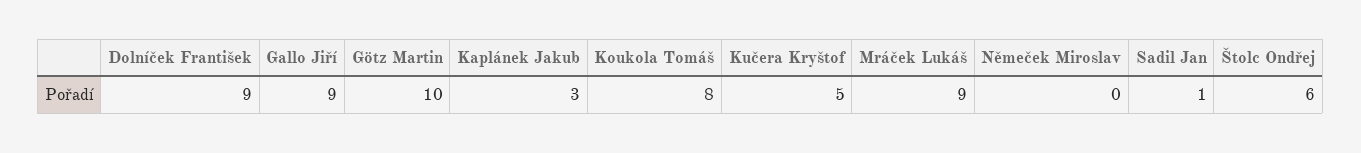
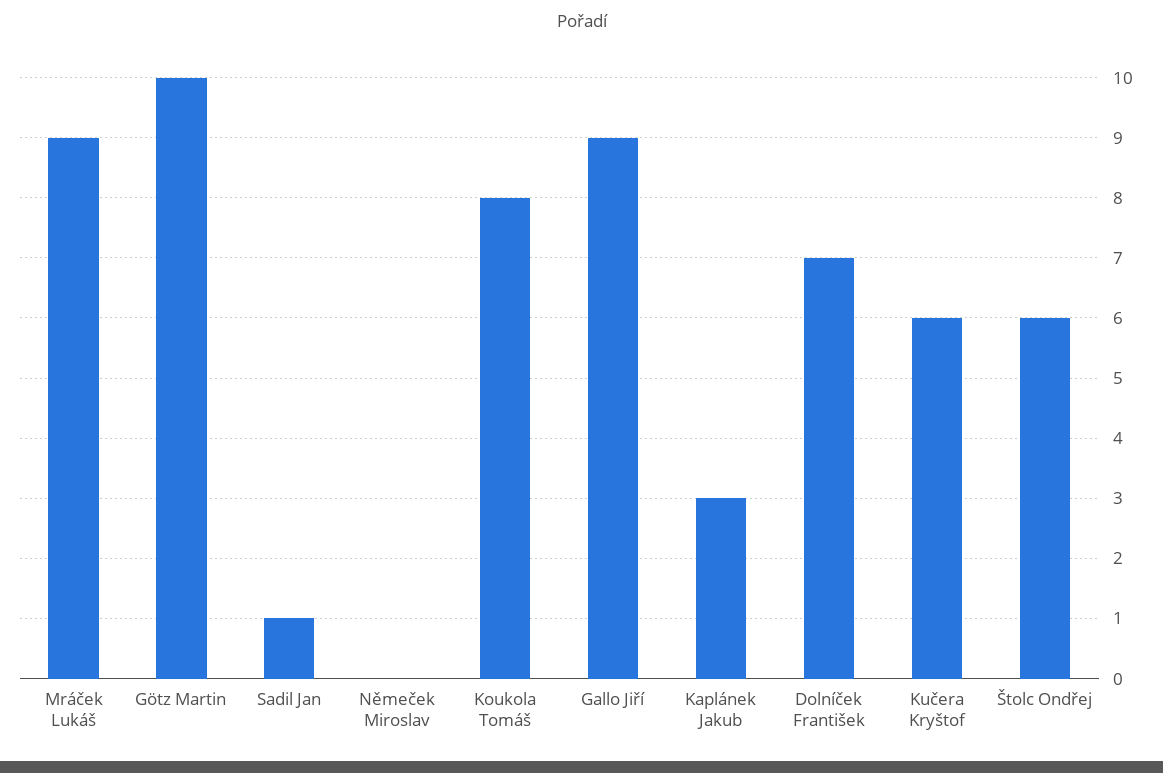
Dolníček František: 9 -> 7
Kučera Kryštof: 5 -> 6

